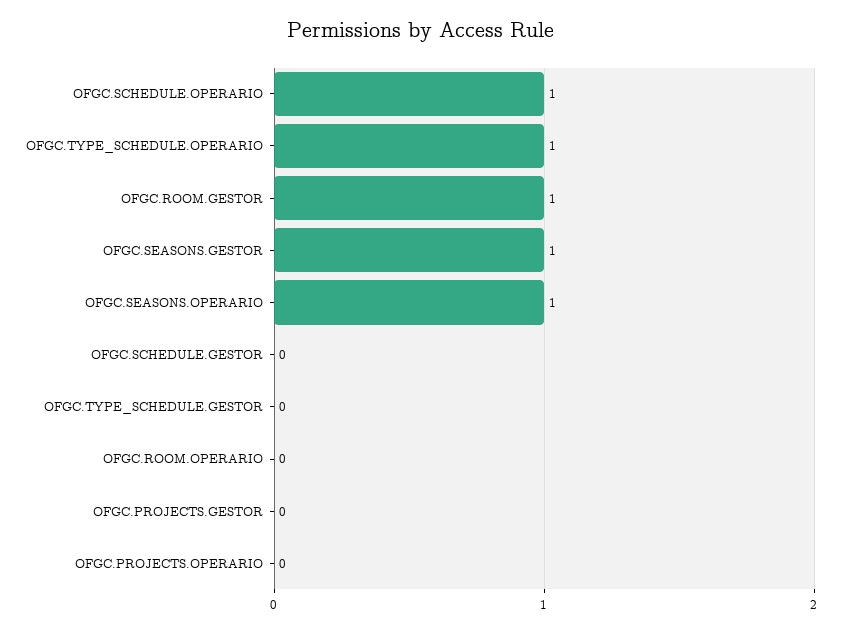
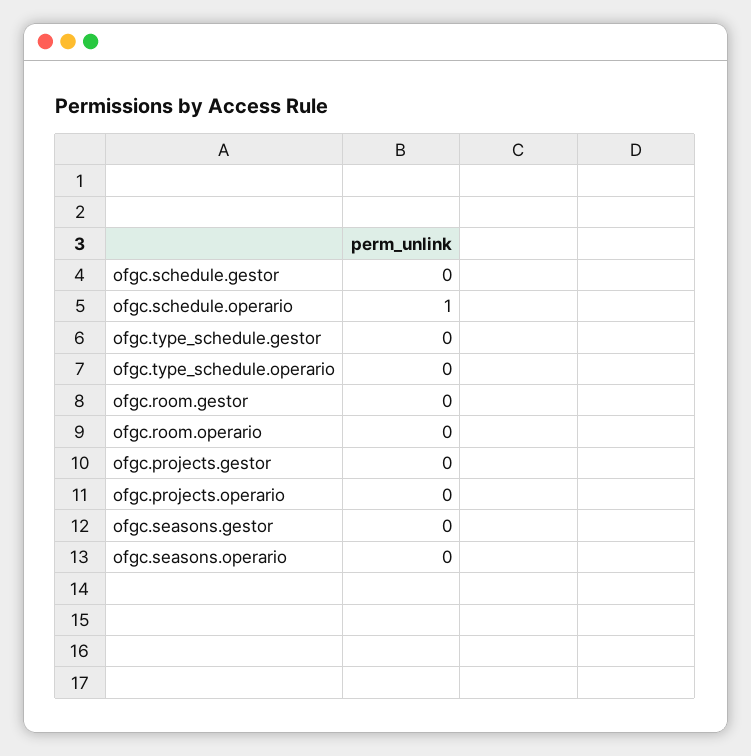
OFGC.TYPE_SCHEDULE.OPERARIO: 1 -> 0
OFGC.ROOM.GESTOR: 1 -> 0
OFGC.SEASONS.GESTOR: 1 -> 0
OFGC.SEASONS.OPERARIO: 1 -> 0

